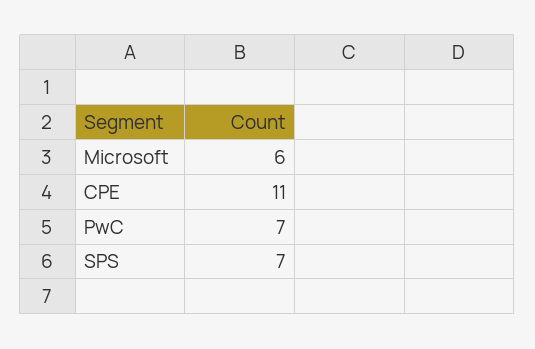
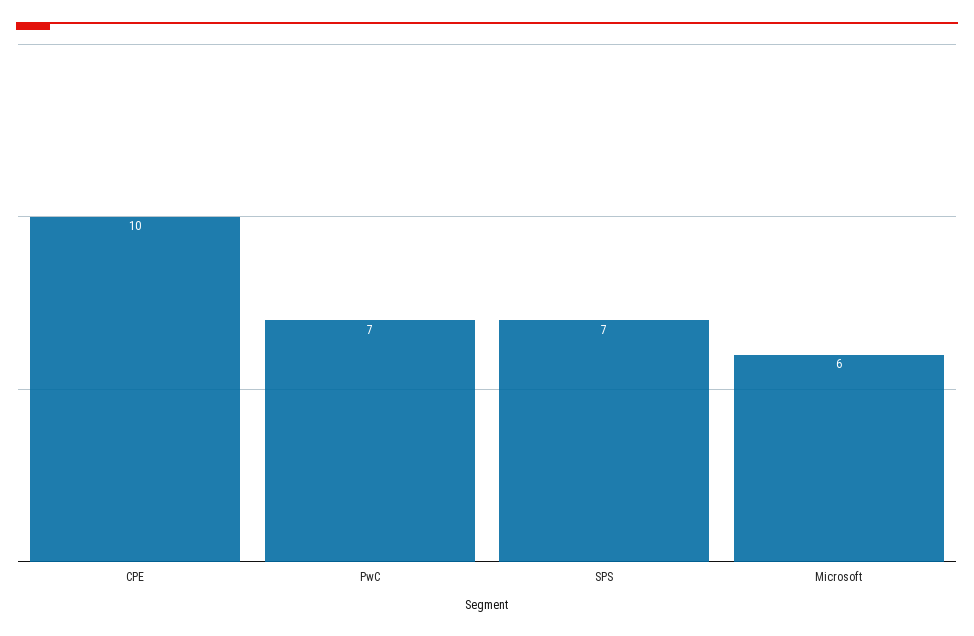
CPE: 11 -> 10

